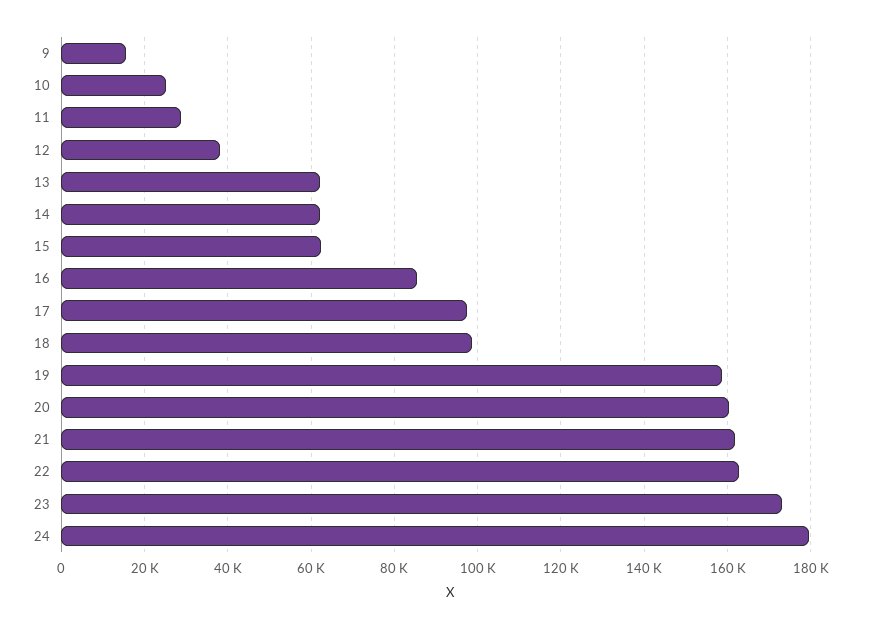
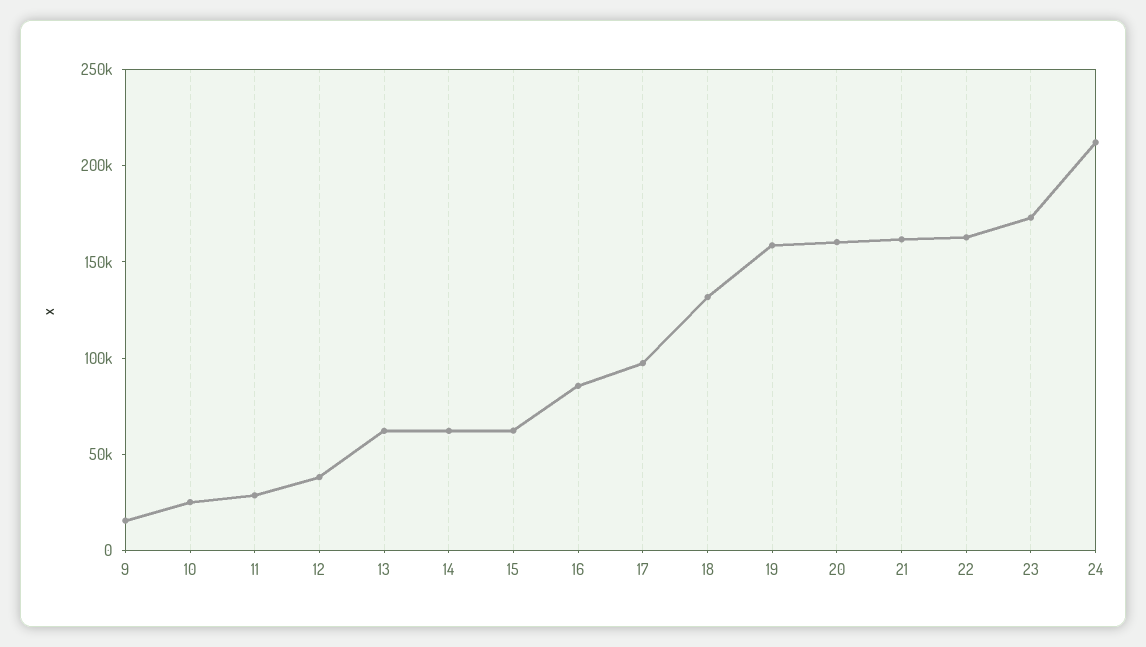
18: 98000 -> 130000
24: 180000 -> 210000

